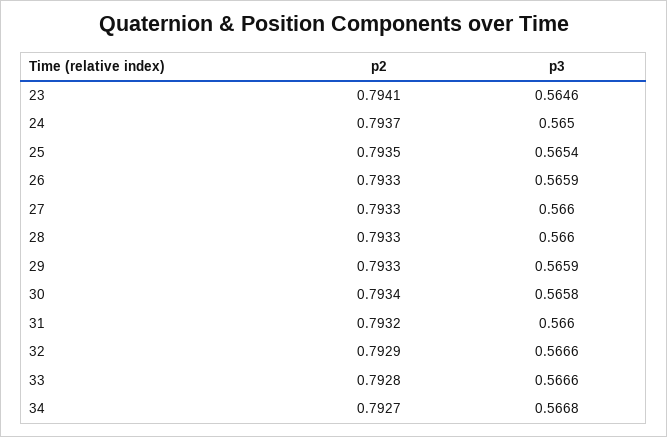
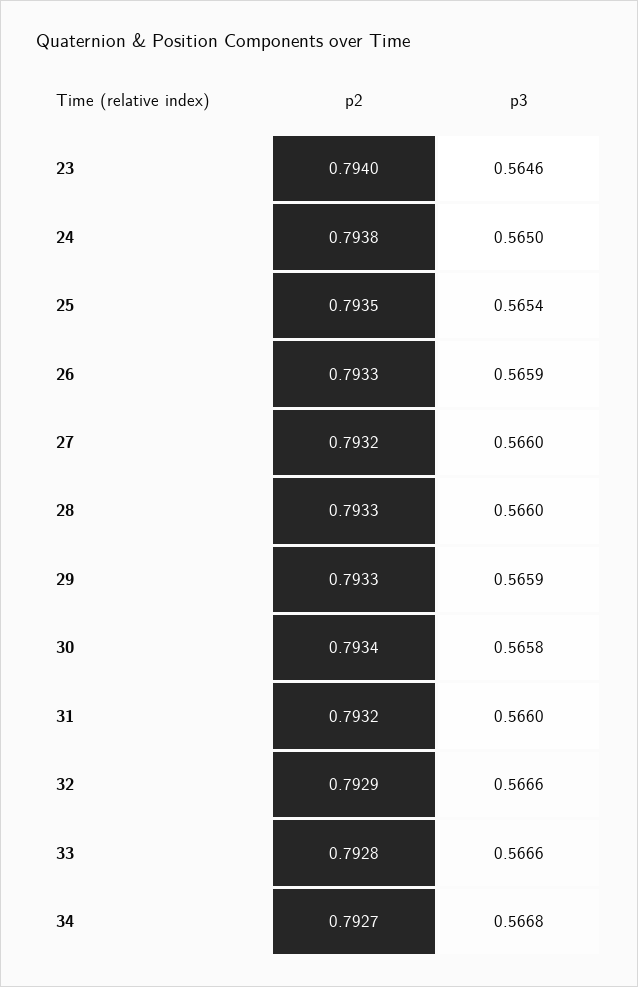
p2, 23: 0.7941 -> 0.794
p2, 24: 0.7937 -> 0.7938
p2, 27: 0.7933 -> 0.7932

